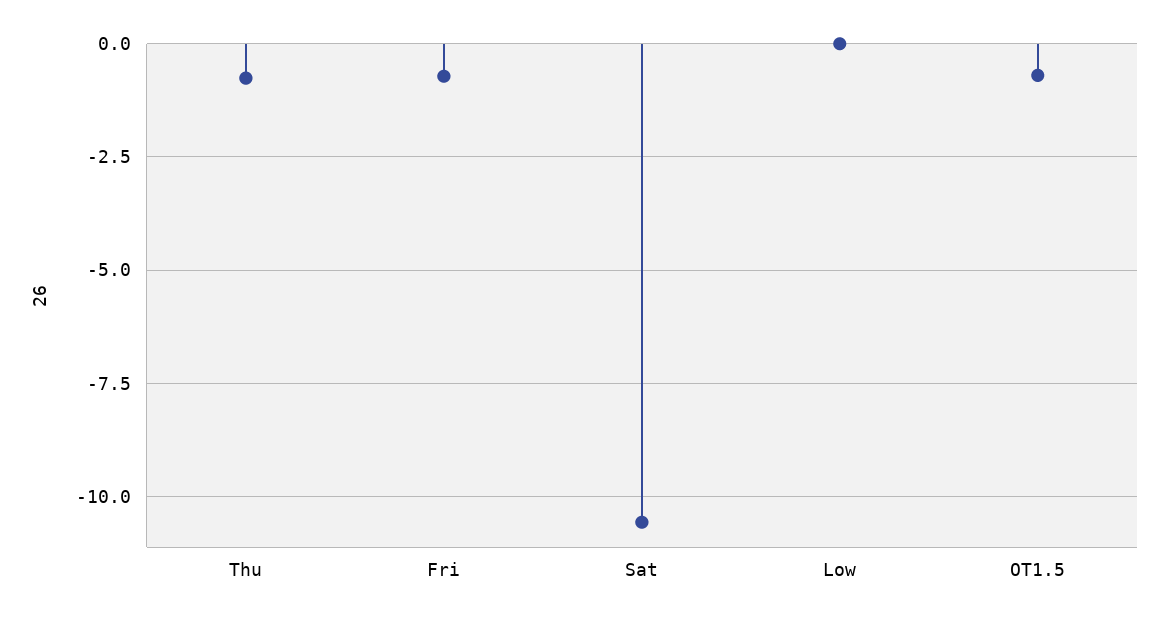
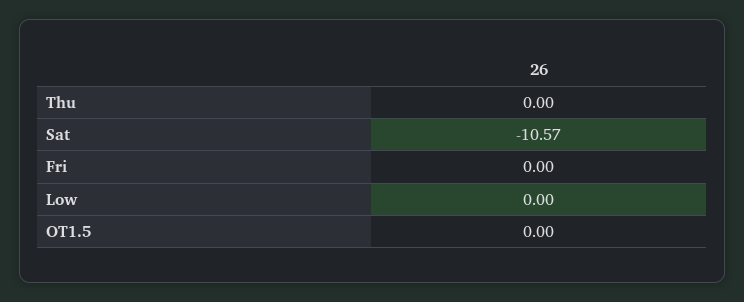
Thu: -0.75 -> 0
Fri: -0.75 -> 0
OT1.5: -0.75 -> 0

